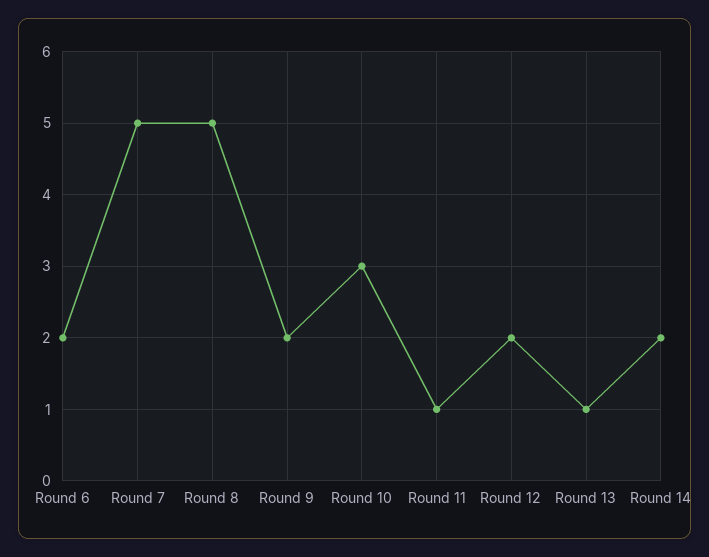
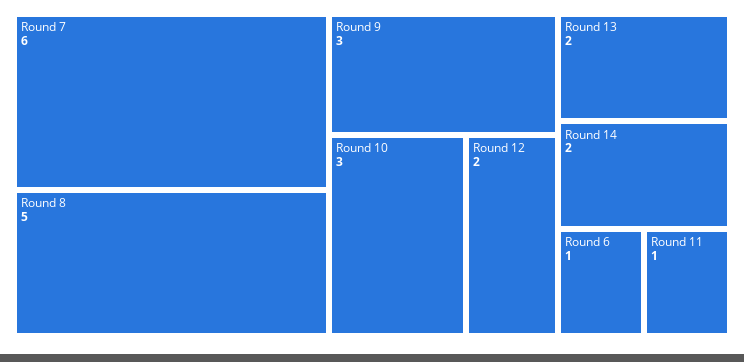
Round 6: 2 -> 1
Round 7: 5 -> 6
Round 9: 2 -> 3
Round 13: 1 -> 2

